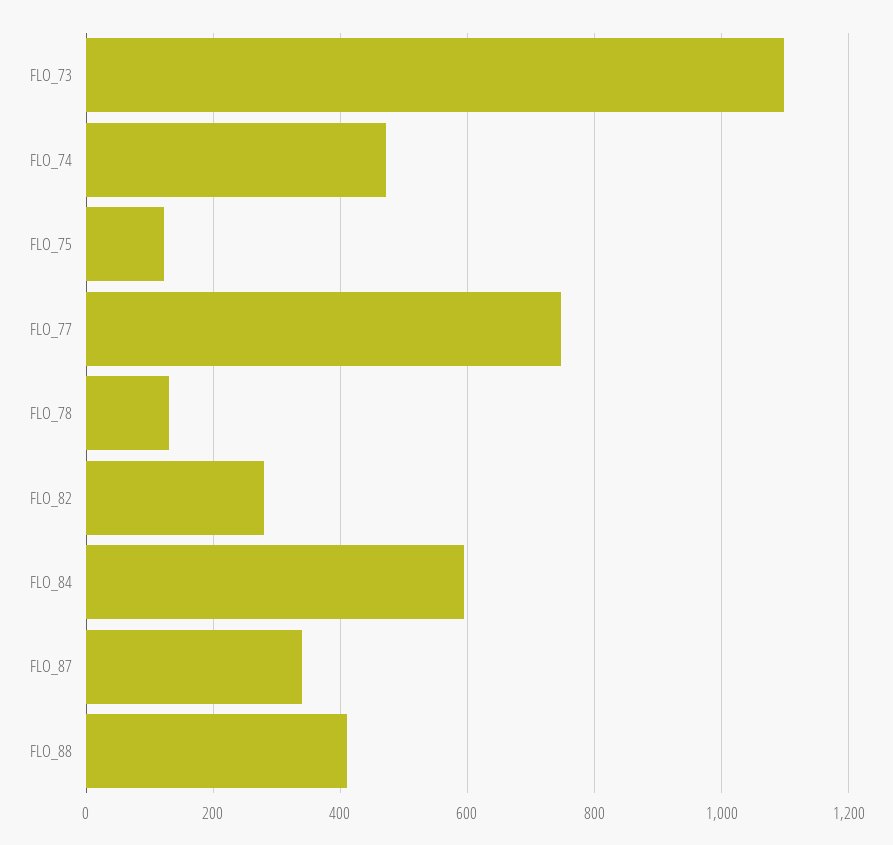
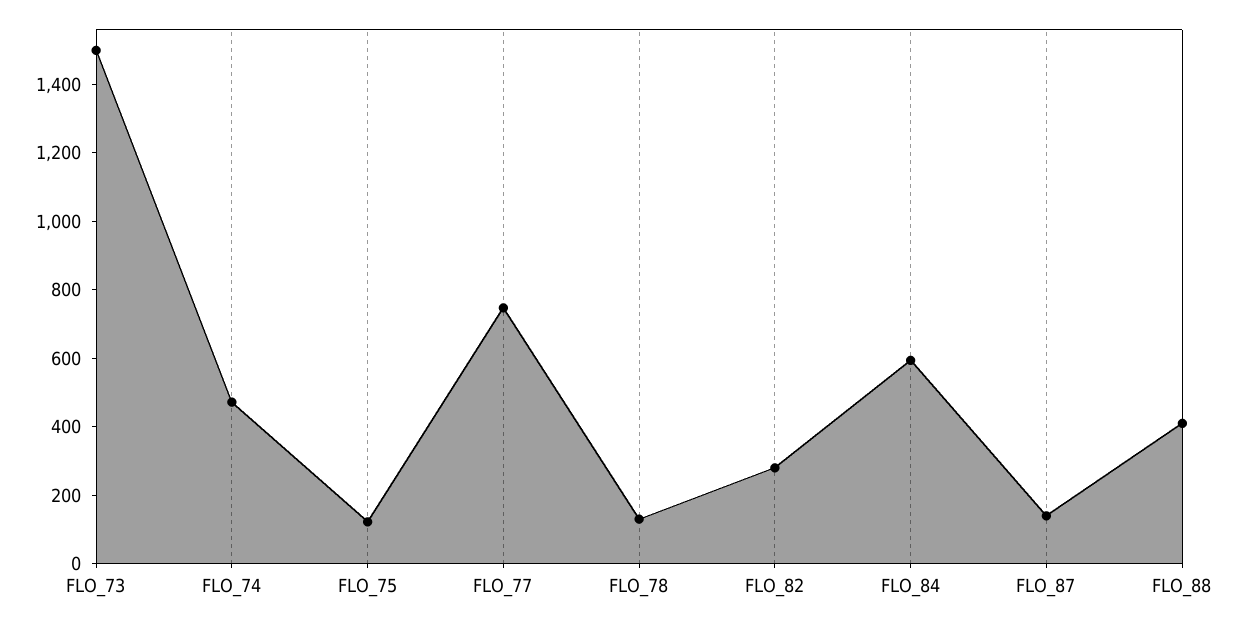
FLO_73: 1100 -> 1500
FLO_87: 340 -> 150

